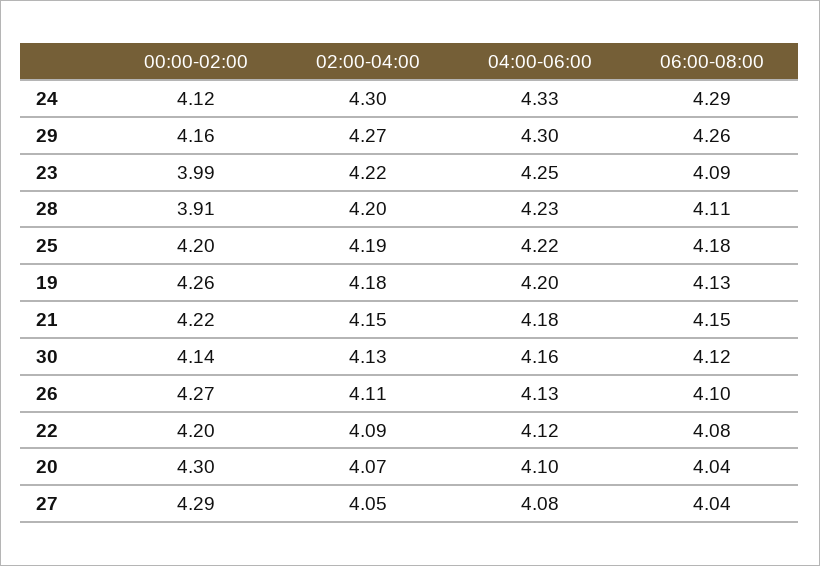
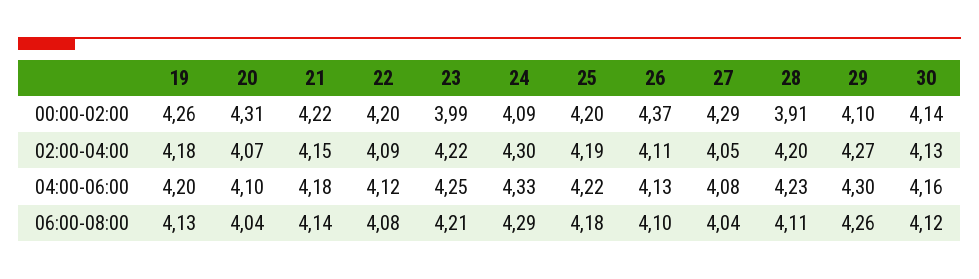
00:00-02:00, 24: 4.12 -> 4.09
00:00-02:00, 29: 4.16 -> 4.1
06:00-08:00, 23: 4.09 -> 4.21
06:00-08:00, 21: 4.15 -> 4.14
00:00-02:00, 26: 4.27 -> 4.37
00:00-02:00, 20: 4.3 -> 4.31

